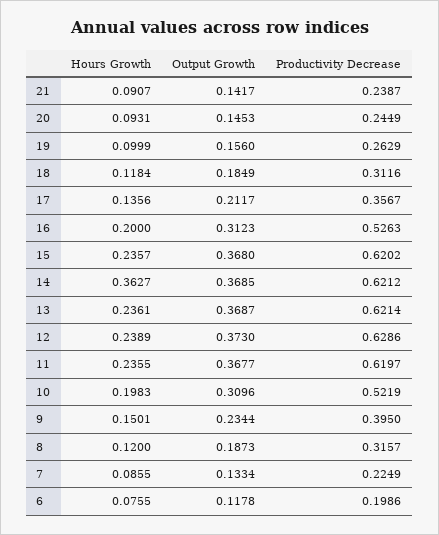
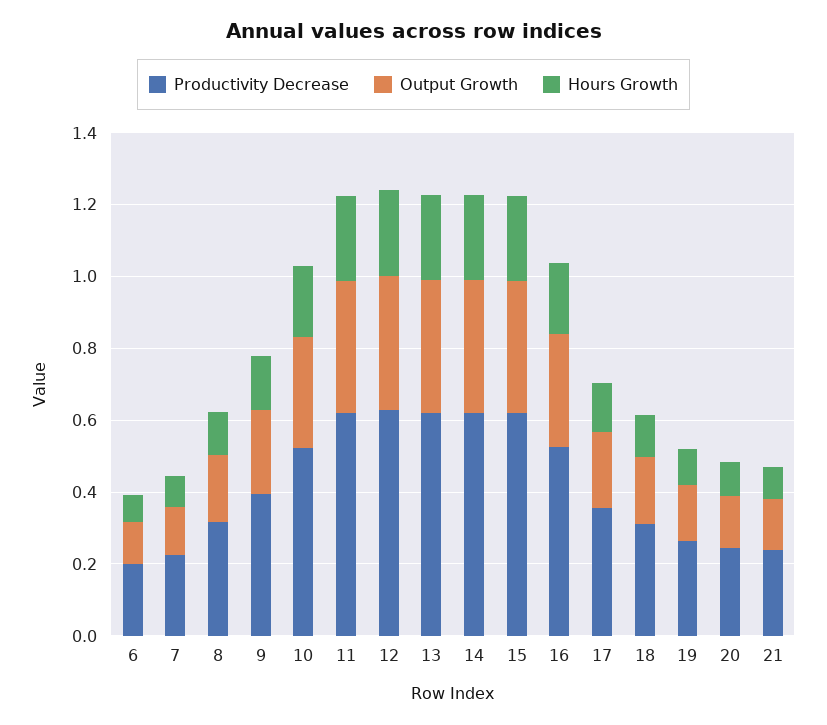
Hours Growth, 14: 0.3627 -> 0.25

